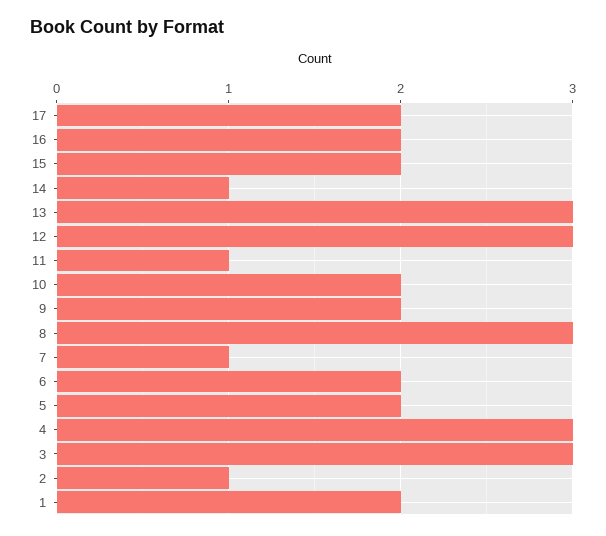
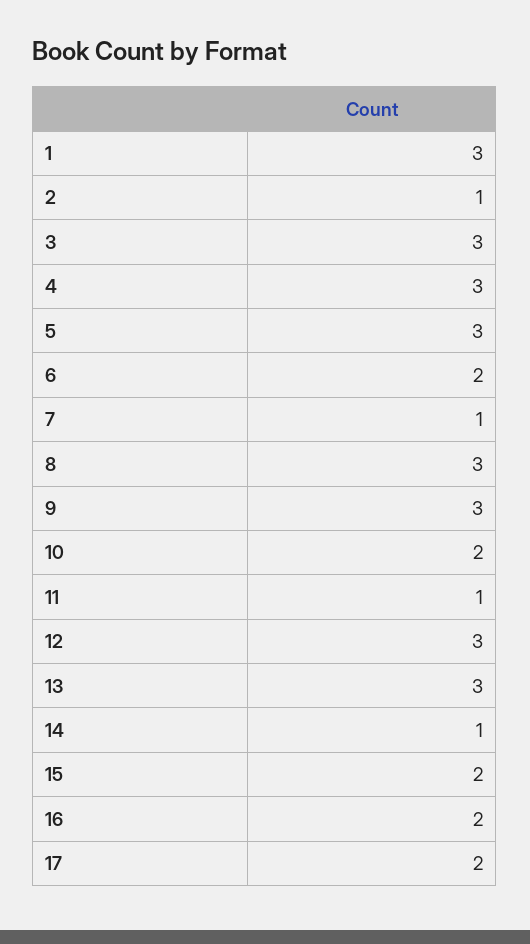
9: 2 -> 3
5: 2 -> 3
1: 2 -> 3

